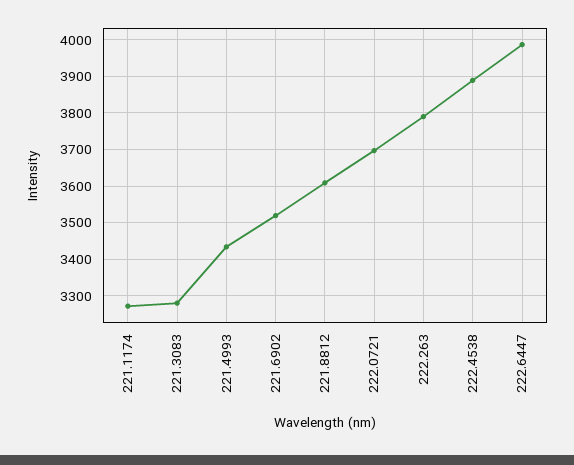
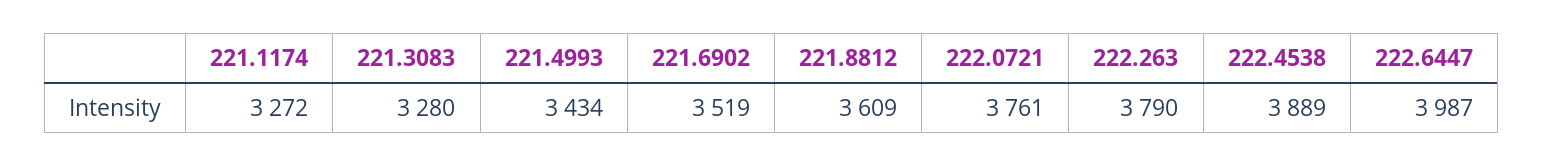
222.0721: 3700 -> 3761

